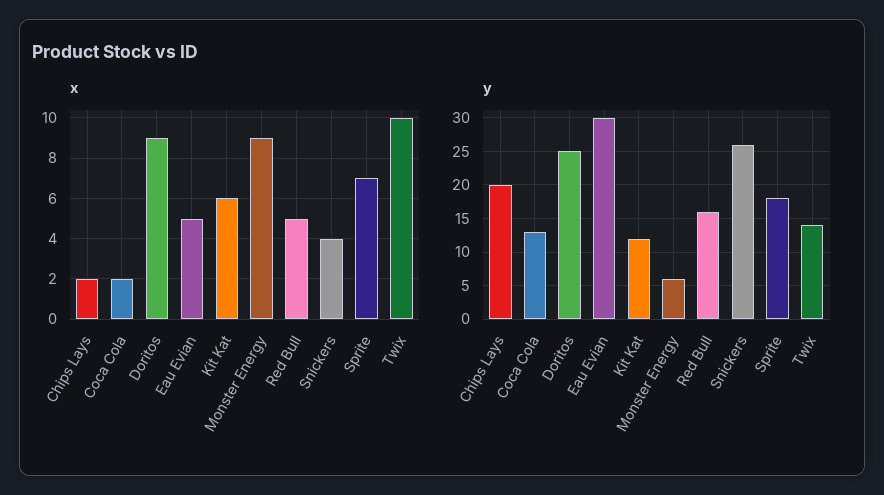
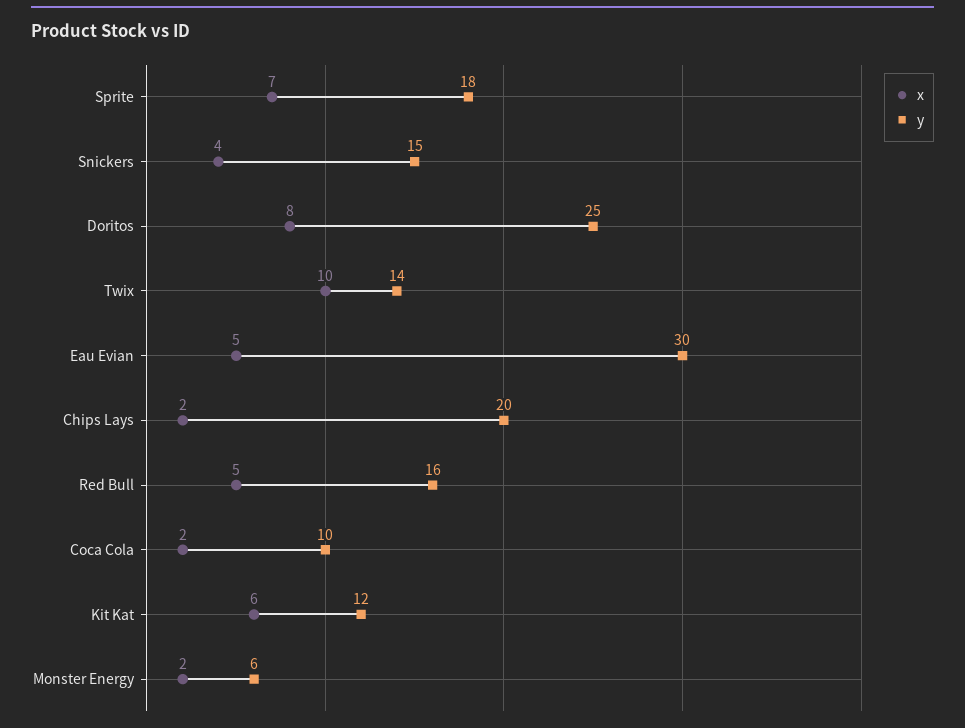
x, Doritos: 9 -> 8
x, Monster Energy: 9 -> 2
y, Coca Cola: 13 -> 10
y, Snickers: 26 -> 15

